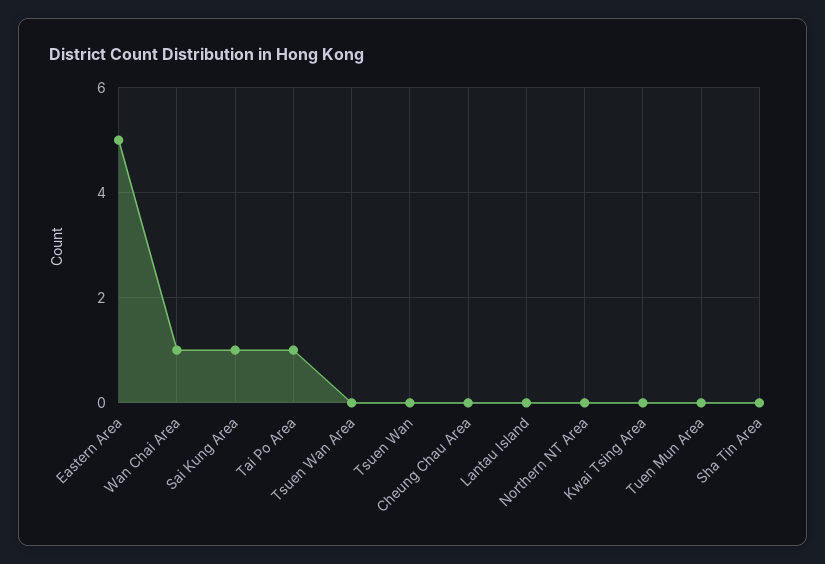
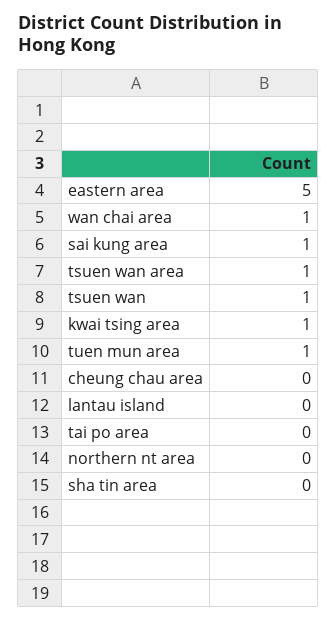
Tai Po Area: 1 -> 0
Tsuen Wan Area: 0 -> 1
Tsuen Wan: 0 -> 1
Kwai Tsing Area: 0 -> 1
Tuen Mun Area: 0 -> 1

